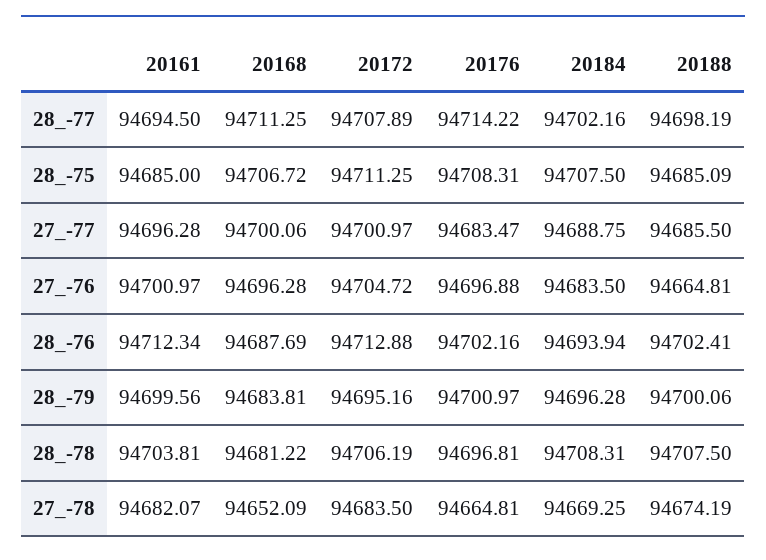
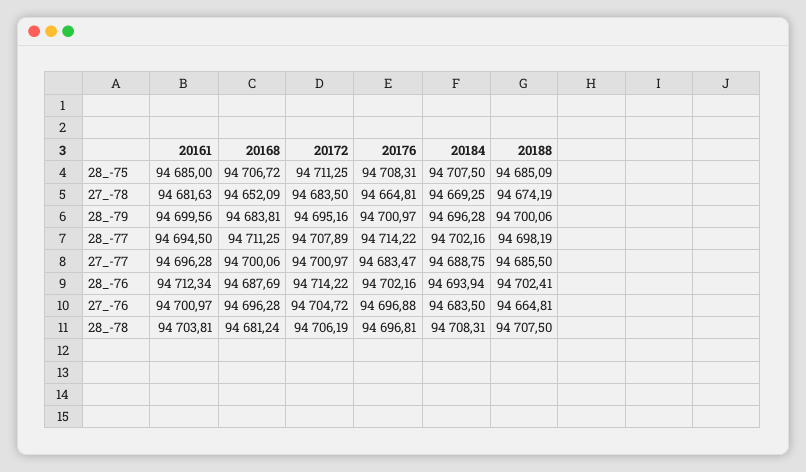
20172, 28_-76: 94712.88 -> 94714.22
20168, 28_-78: 94681.22 -> 94681.24
20161, 27_-78: 94682.07 -> 94681.63

